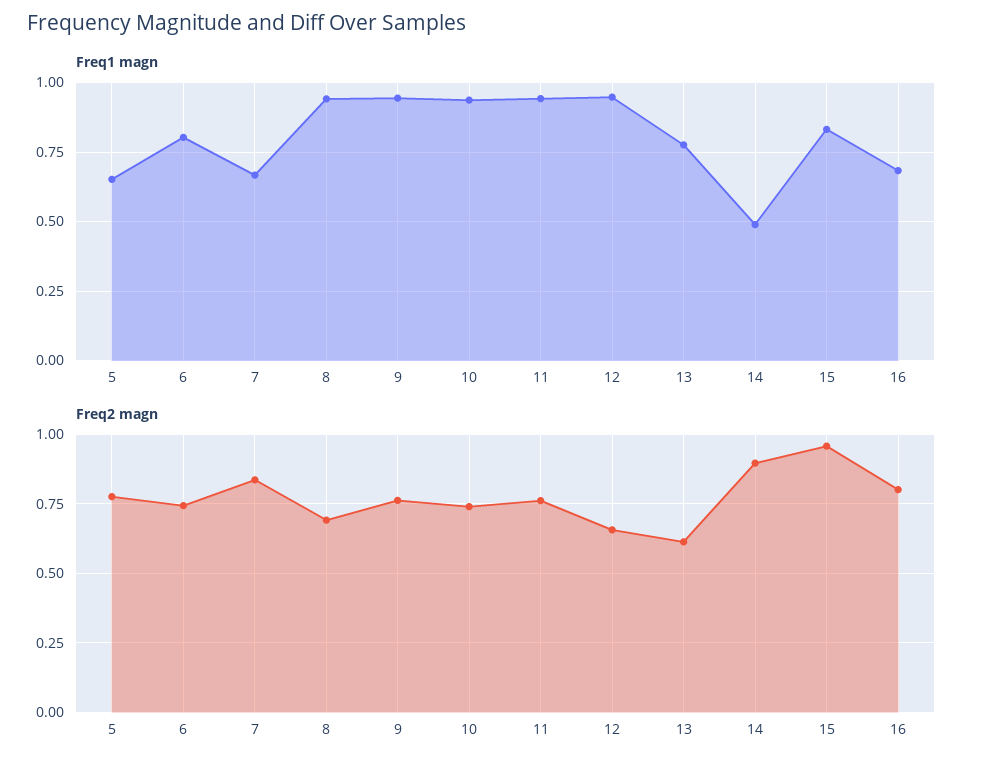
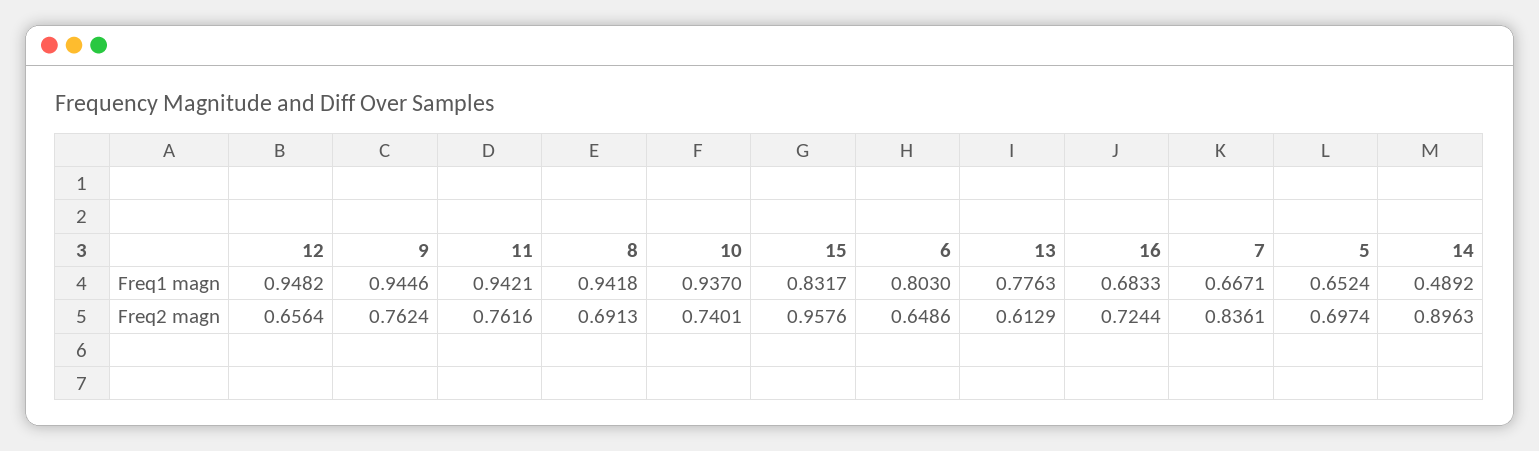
Freq2 magn, 5: 0.775 -> 0.6974
Freq2 magn, 6: 0.75 -> 0.6486
Freq2 magn, 16: 0.8 -> 0.7244

